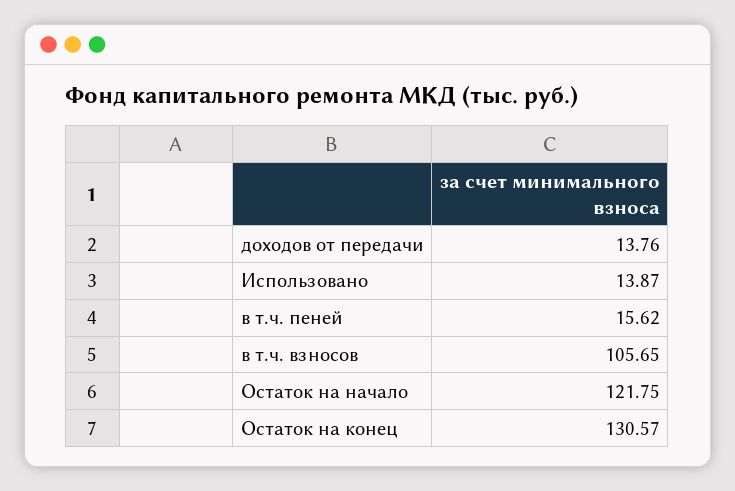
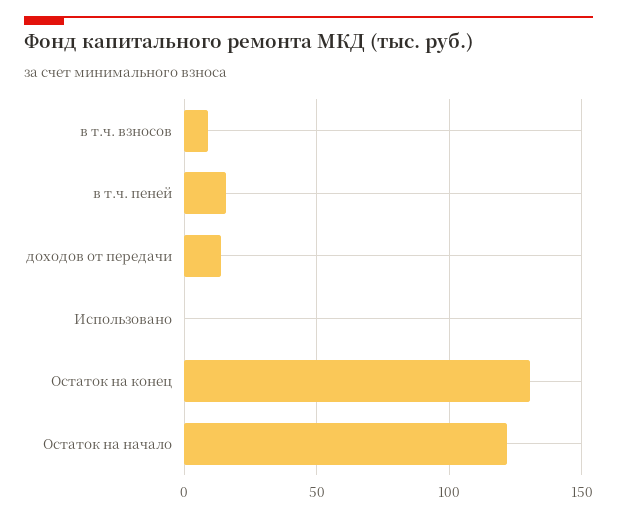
Использовано: 13.87 -> 0
в т.ч. взносов: 105.65 -> 10

